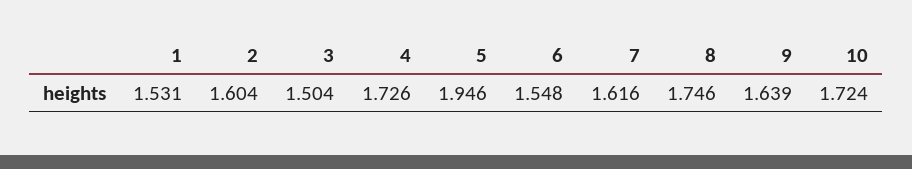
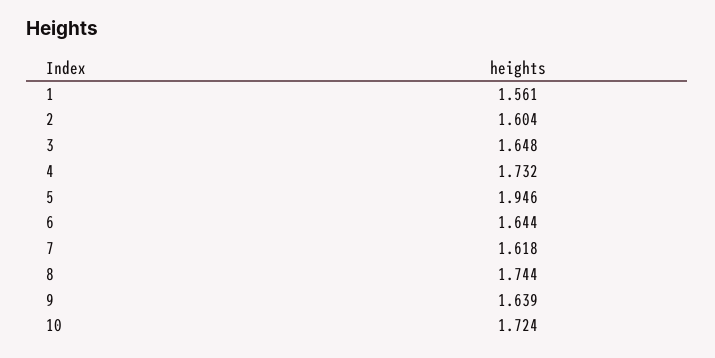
1: 1.531 -> 1.561
3: 1.504 -> 1.648
4: 1.726 -> 1.732
6: 1.548 -> 1.644
7: 1.616 -> 1.618
8: 1.746 -> 1.744

